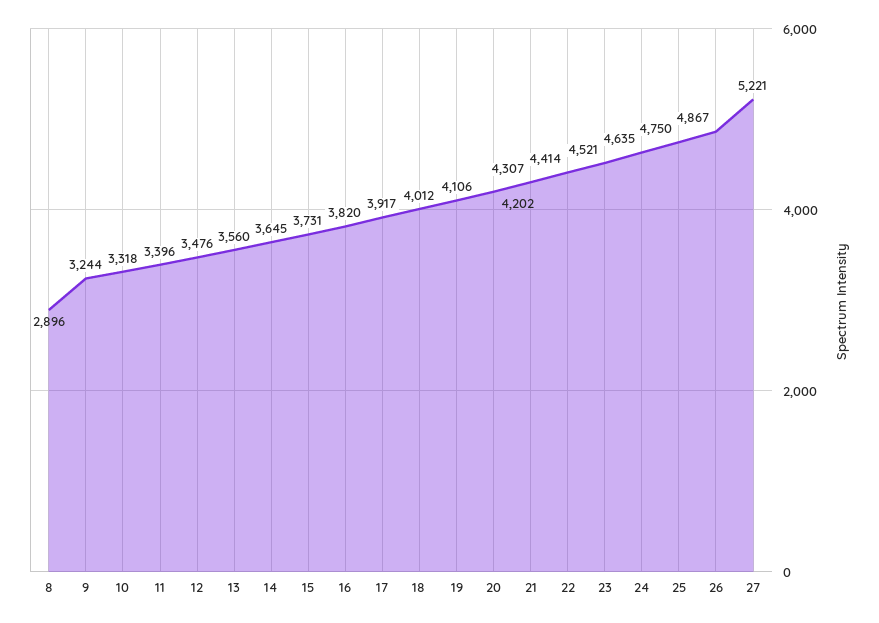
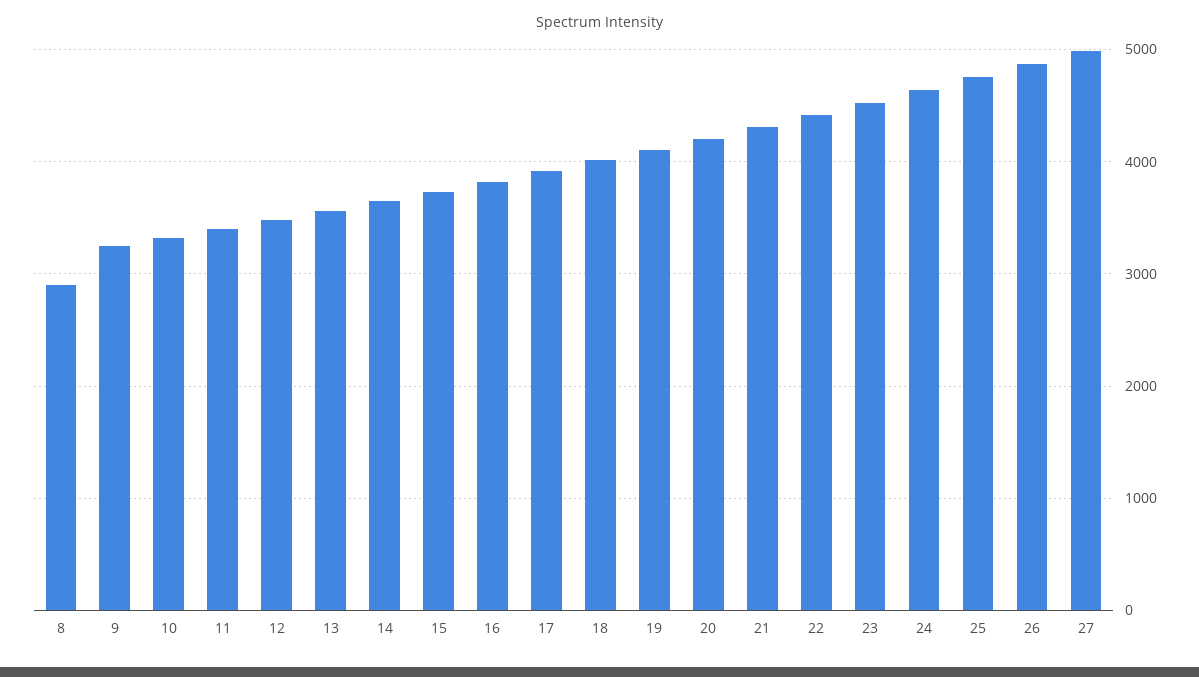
27: 5221 -> 5000

